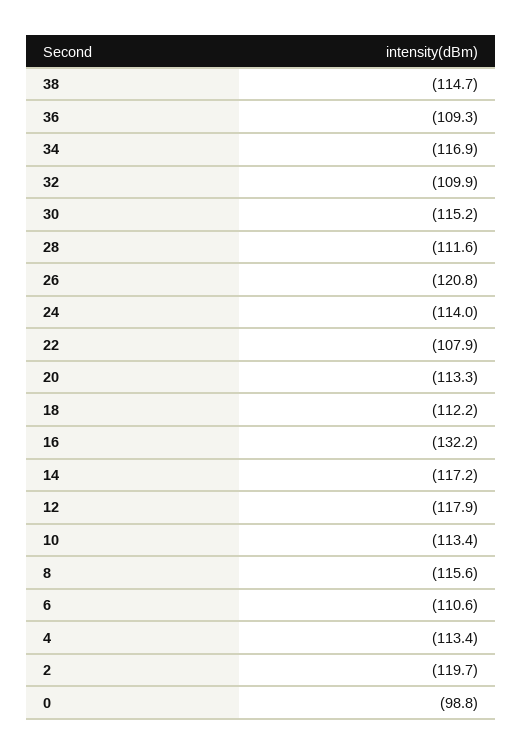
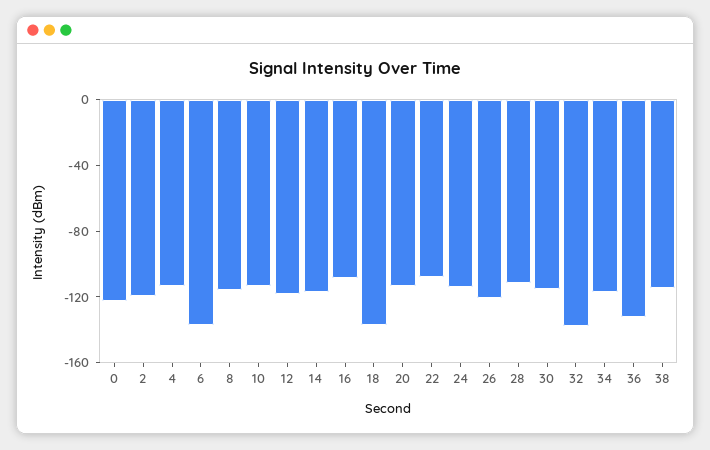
36: -109.3 -> -130
32: -109.9 -> -140
18: -112.2 -> -140
16: -132.2 -> -110
6: -110.6 -> -140
0: -98.8 -> -120

